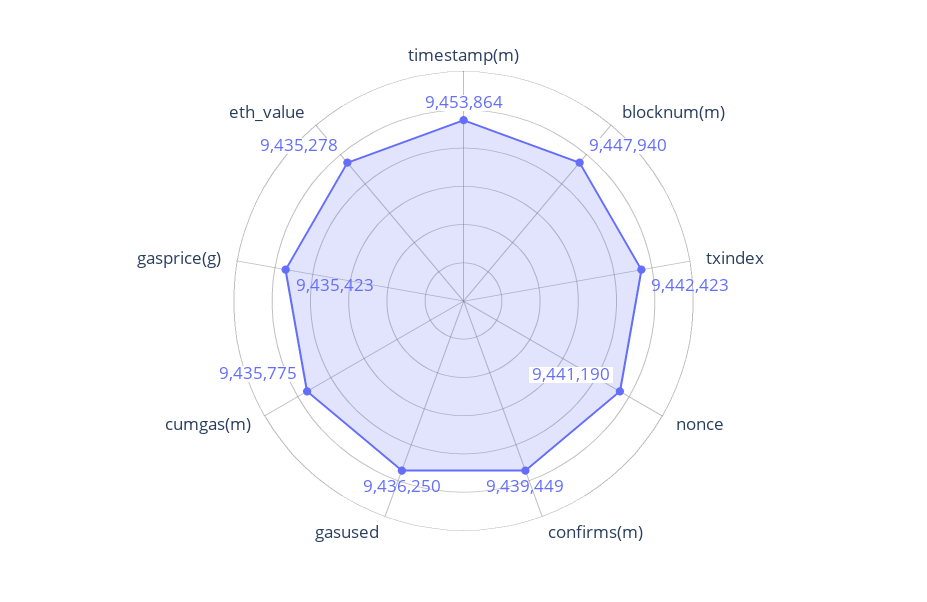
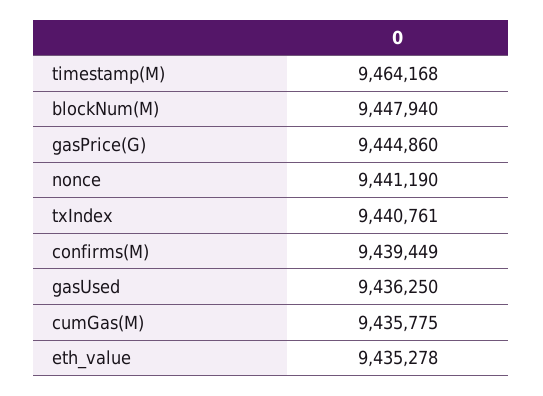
timestamp(m): 9453864 -> 9464168
txindex: 9442423 -> 9440761
gasprice(g): 9435423 -> 9444860

